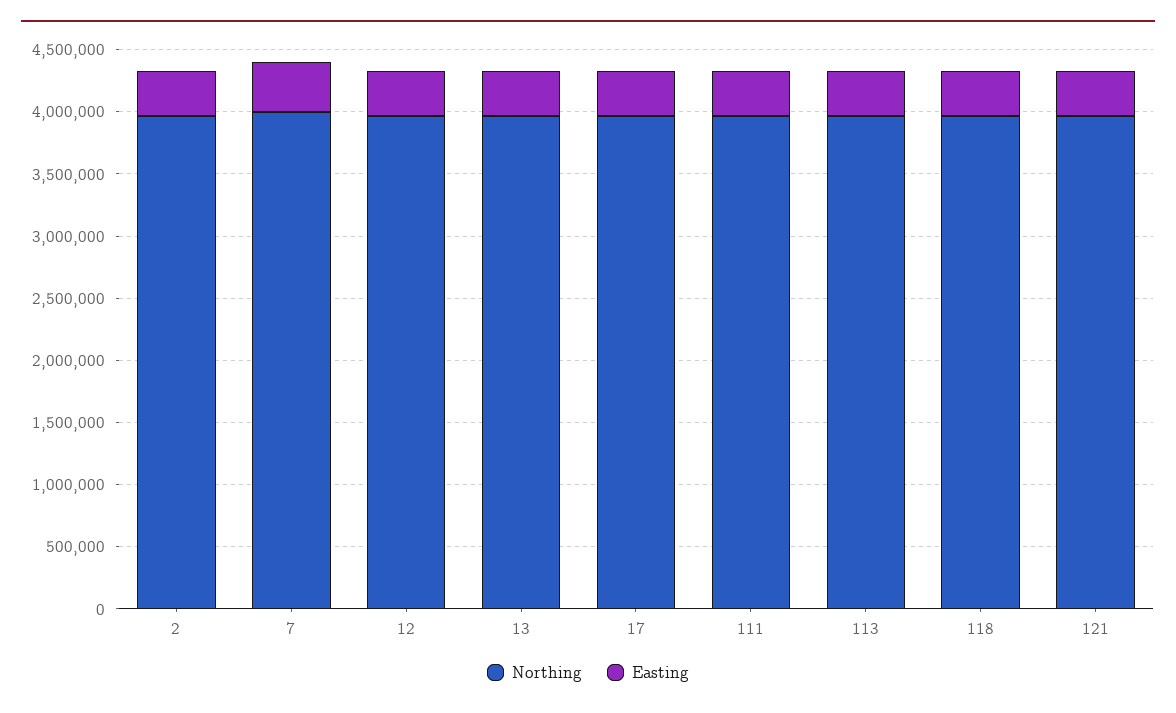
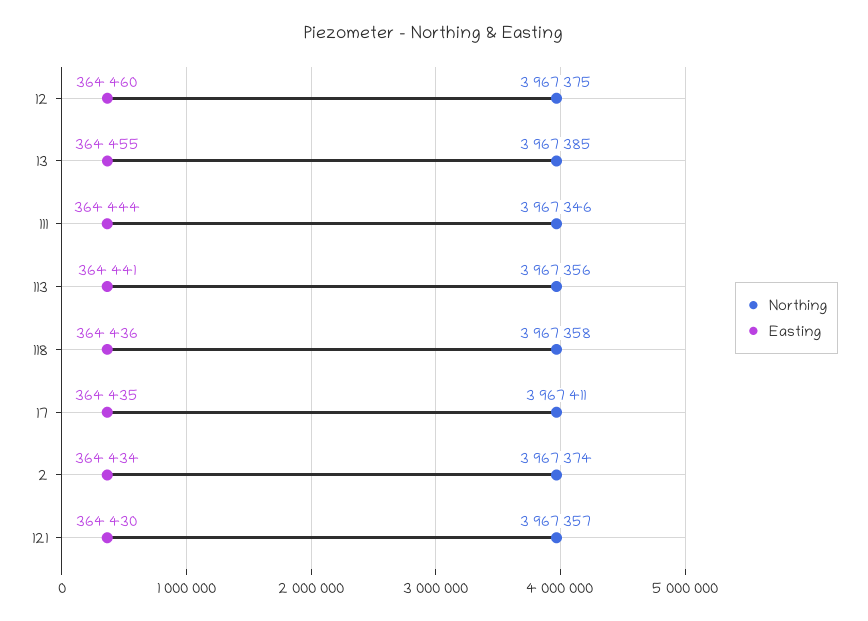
Northing, 7: 4000000 -> none
Easting, 7: 400000 -> none

